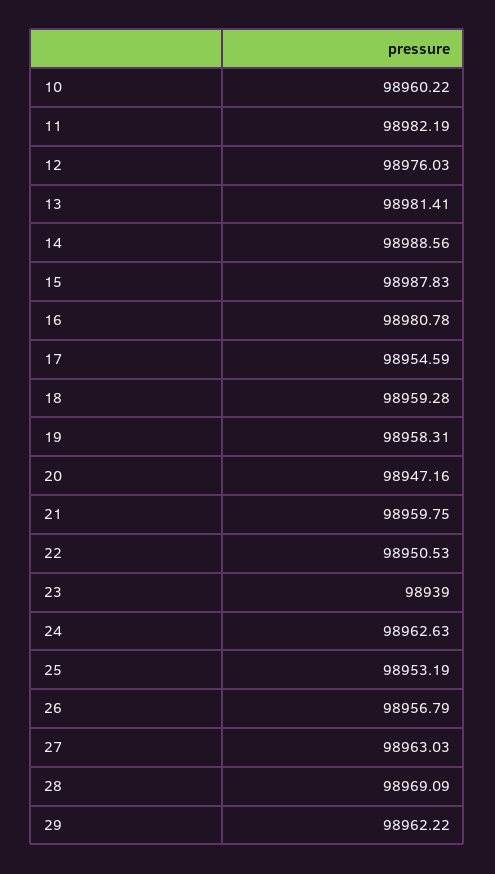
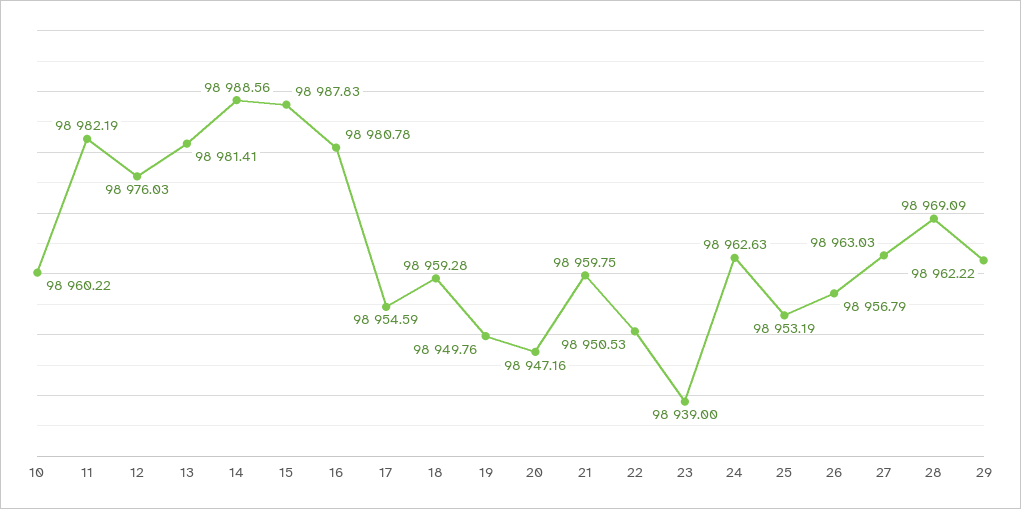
19: 98958.31 -> 98949.76

